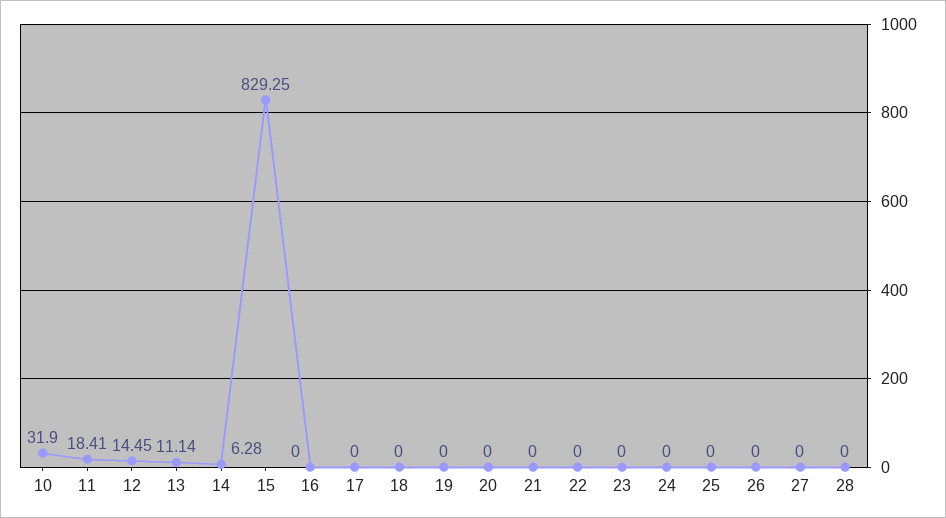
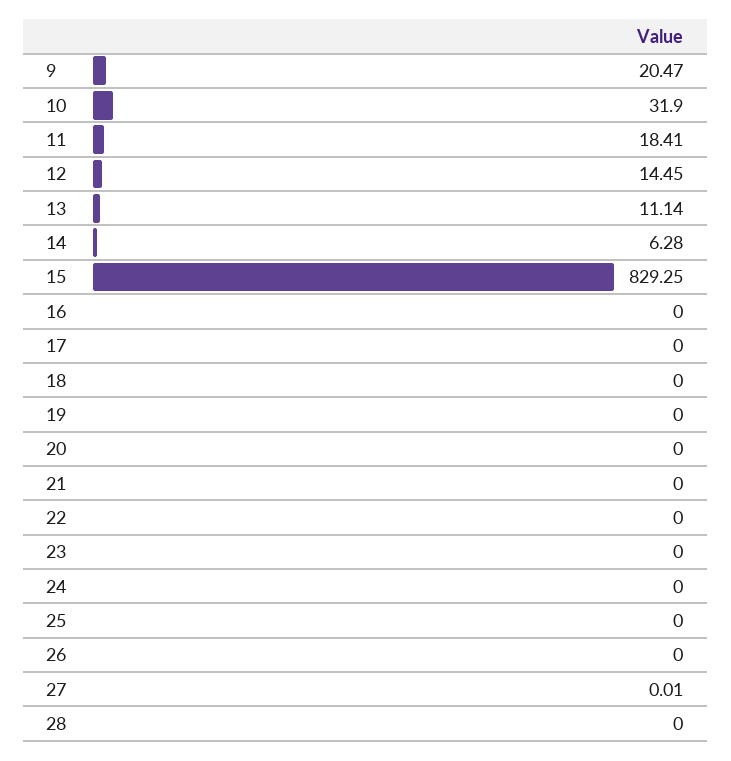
27: 0 -> 0.01
9: none -> 20.47

